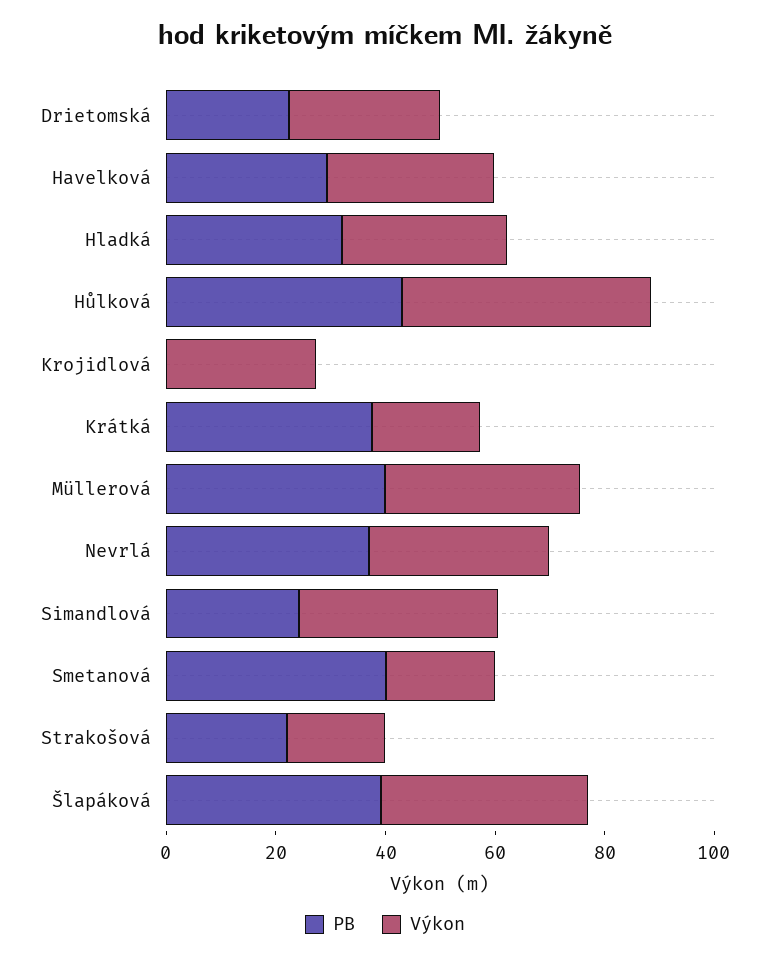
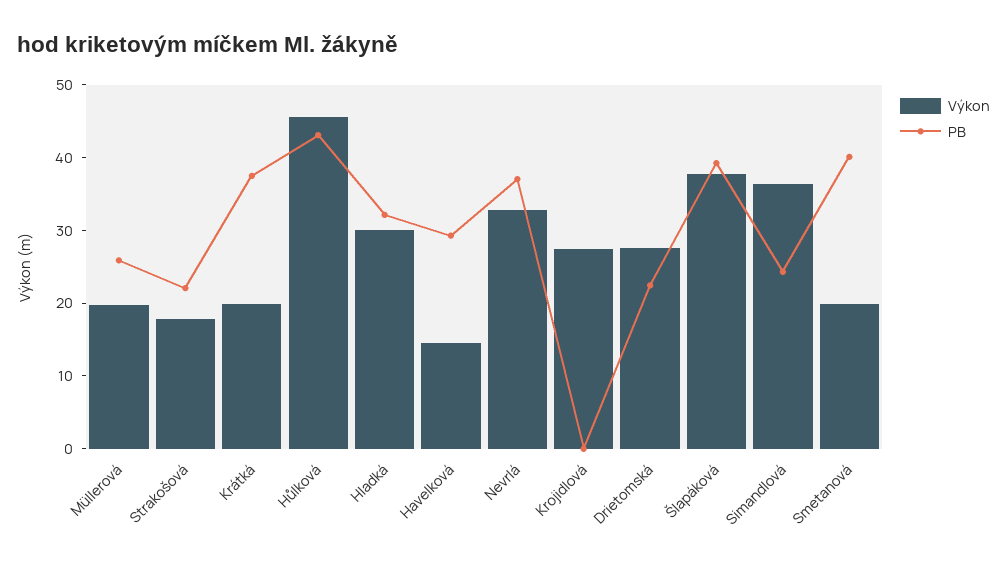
Výkon, Havelková: 30 -> 14
PB, Müllerová: 40 -> 26
Výkon, Müllerová: 35 -> 20

